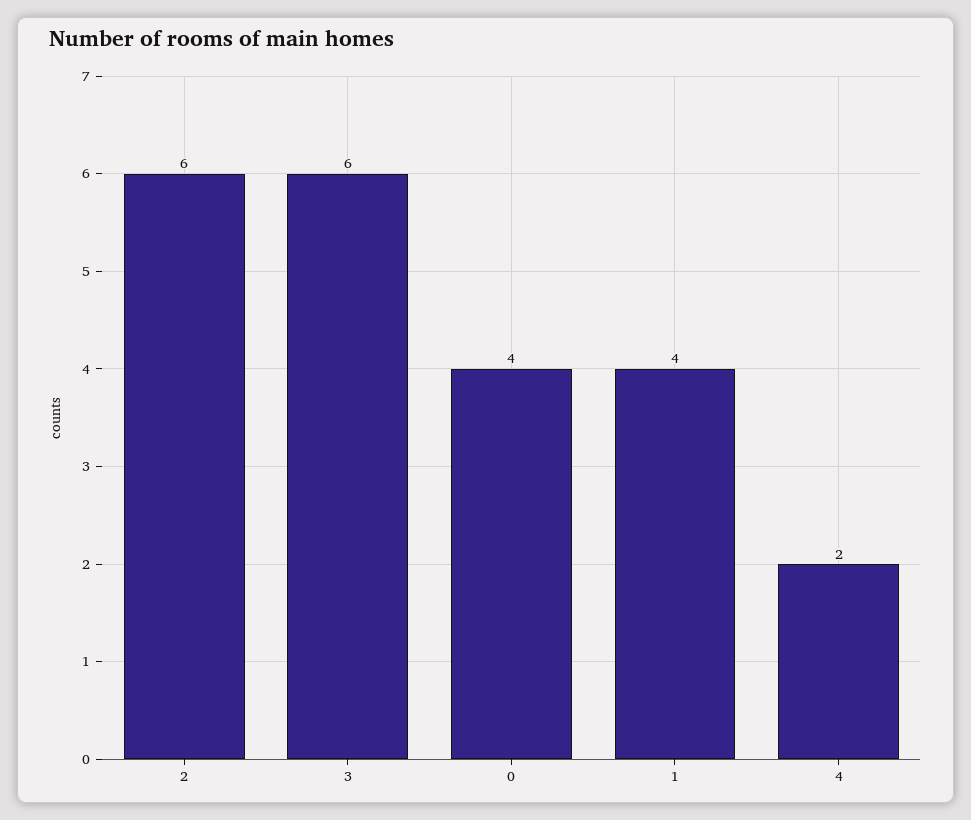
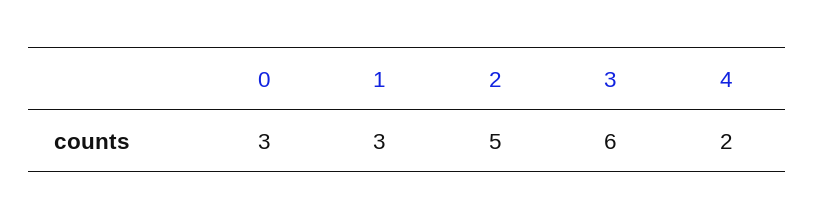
2: 6 -> 5
0: 4 -> 3
1: 4 -> 3

